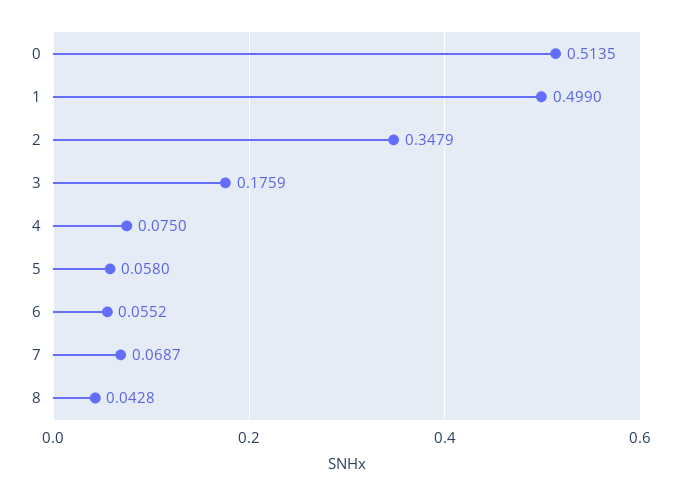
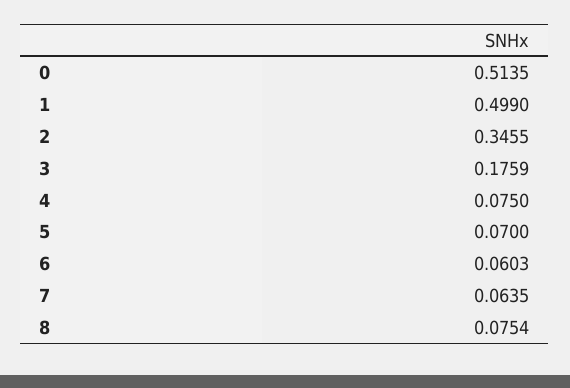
2: 0.3479 -> 0.3455
5: 0.058 -> 0.07
6: 0.0552 -> 0.0603
7: 0.0687 -> 0.0635
8: 0.0428 -> 0.0754

